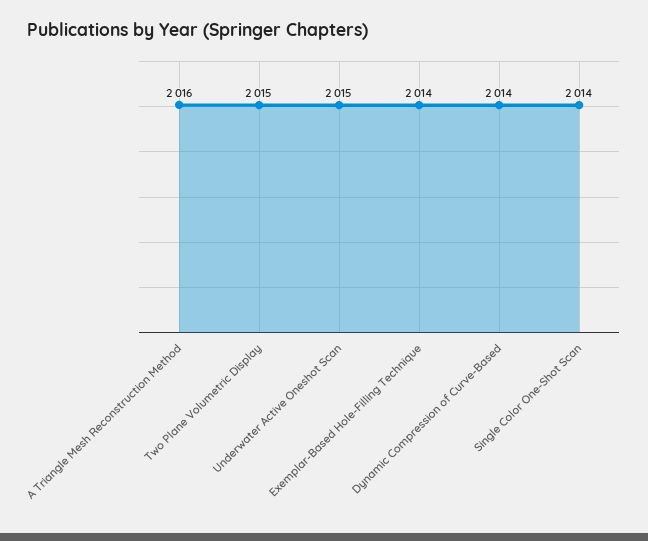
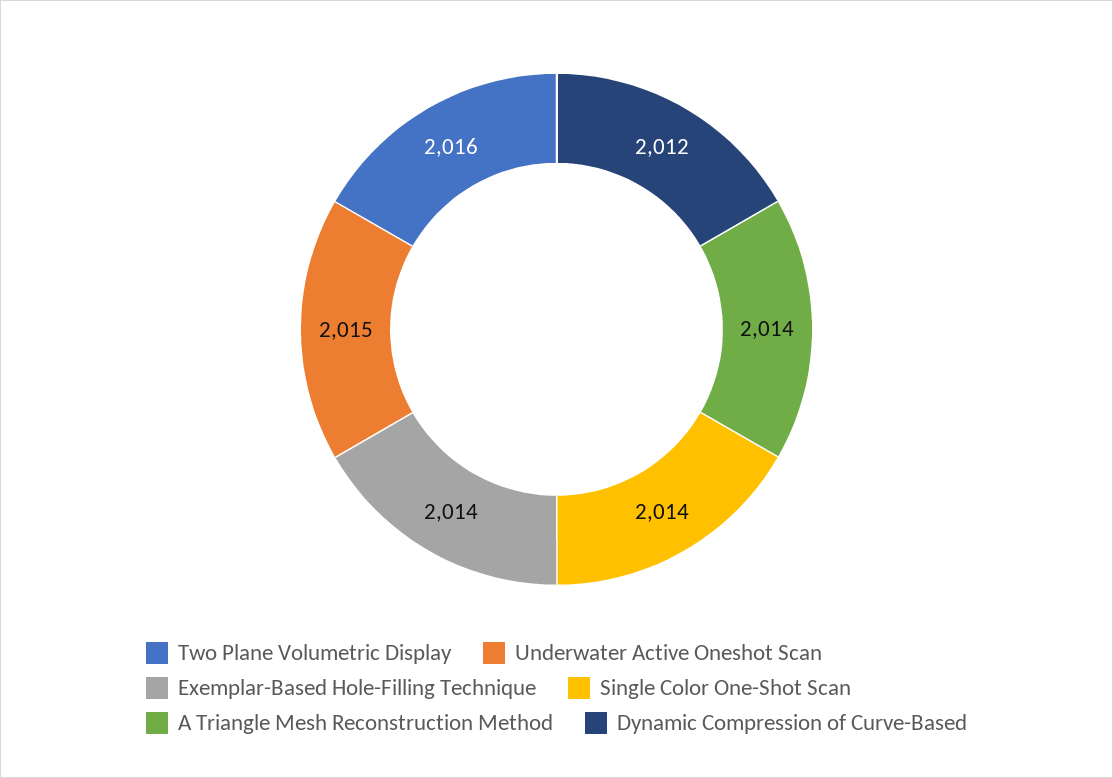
A Triangle Mesh Reconstruction Method: 2016 -> 2014
Two Plane Volumetric Display: 2015 -> 2016
Dynamic Compression of Curve-Based: 2014 -> 2012

